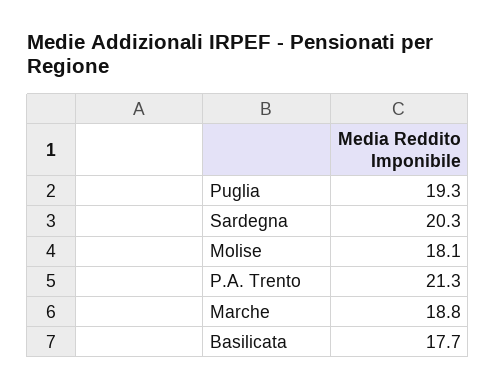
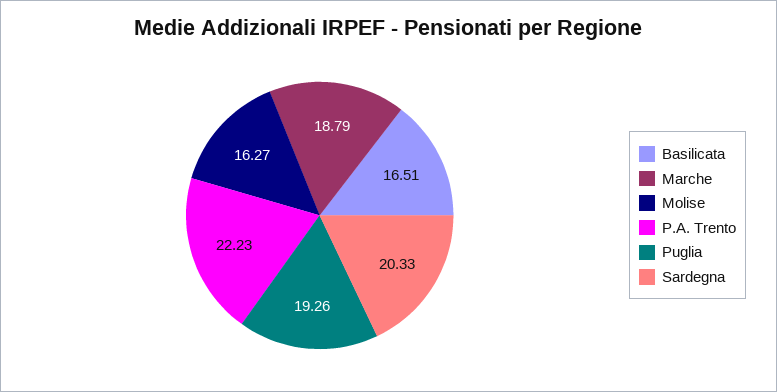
Molise: 18.1 -> 16.27
P.A. Trento: 21.3 -> 22.23
Basilicata: 17.7 -> 16.51

